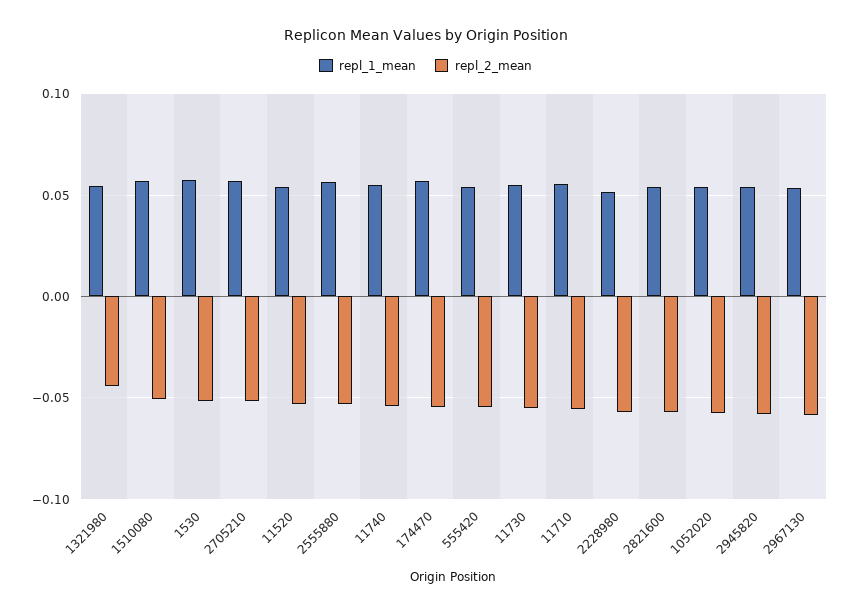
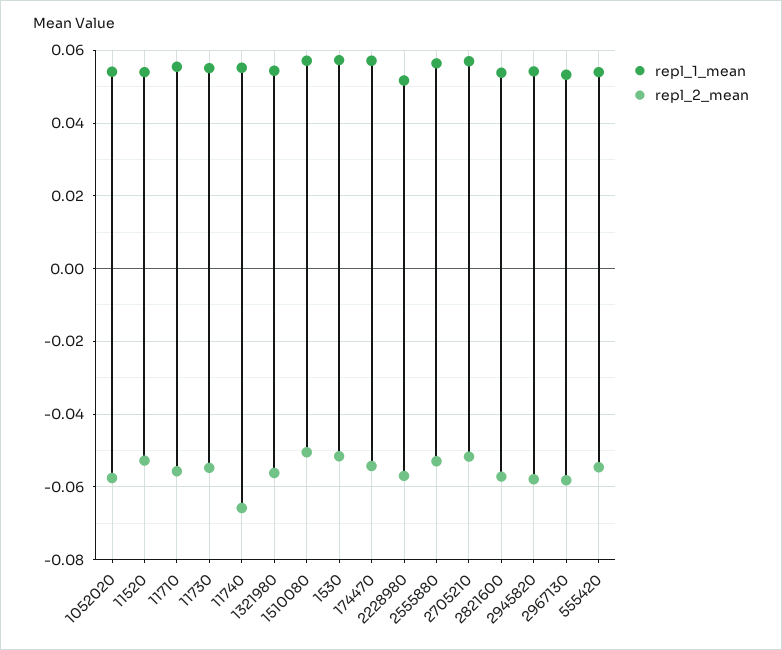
repl_2_mean, 1321980: -0.045 -> -0.056
repl_2_mean, 11740: -0.055 -> -0.066

